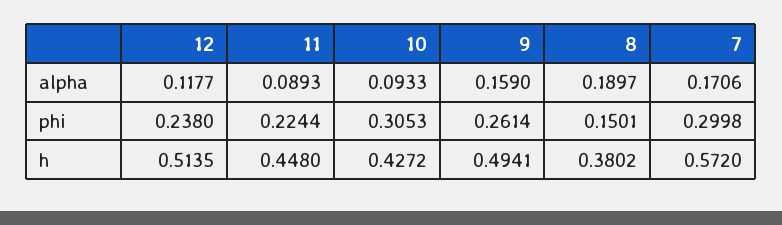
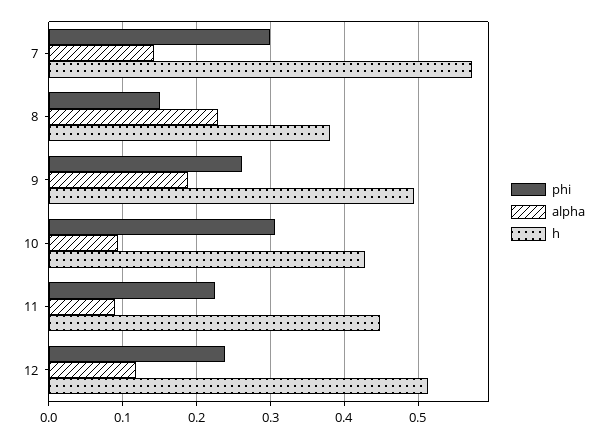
alpha, 9: 0.159 -> 0.19
alpha, 8: 0.1897 -> 0.23
alpha, 7: 0.1706 -> 0.14

